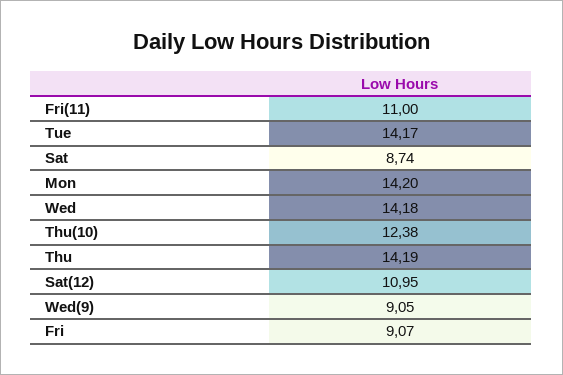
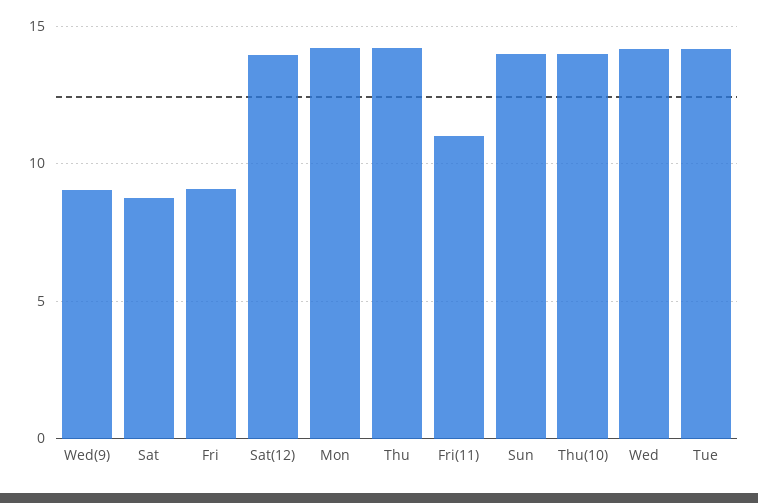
Thu(10): 12.38 -> 14
Sat(12): 10.95 -> 14
Sun: none -> 14

